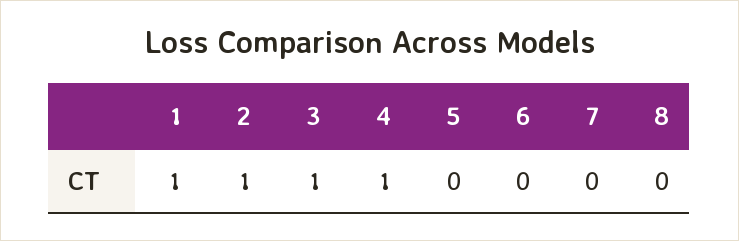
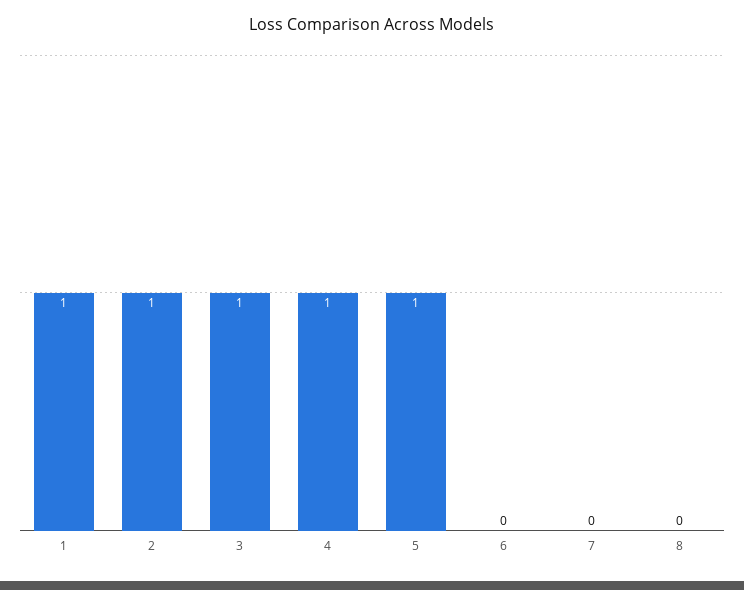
5: 0 -> 1

